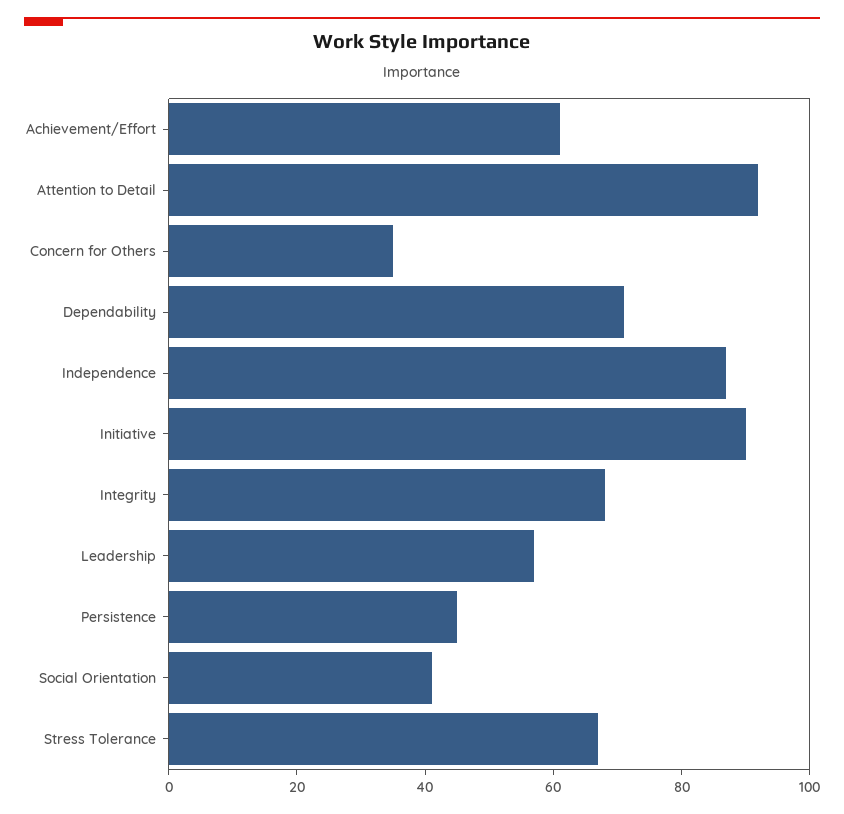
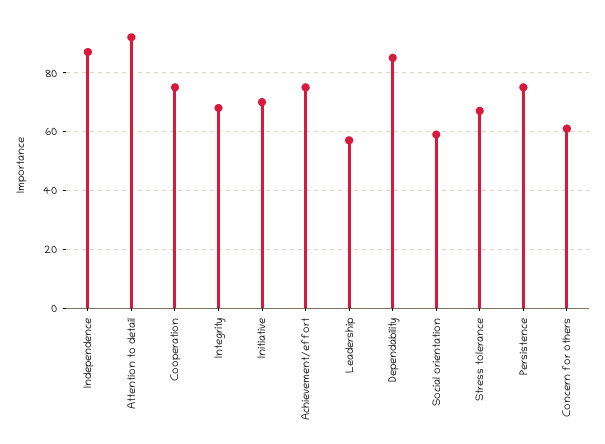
Achievement/Effort: 60 -> 75
Concern for Others: 35 -> 60
Dependability: 70 -> 85
Initiative: 90 -> 70
Persistence: 45 -> 75
Social Orientation: 40 -> 60
Cooperation: none -> 75

